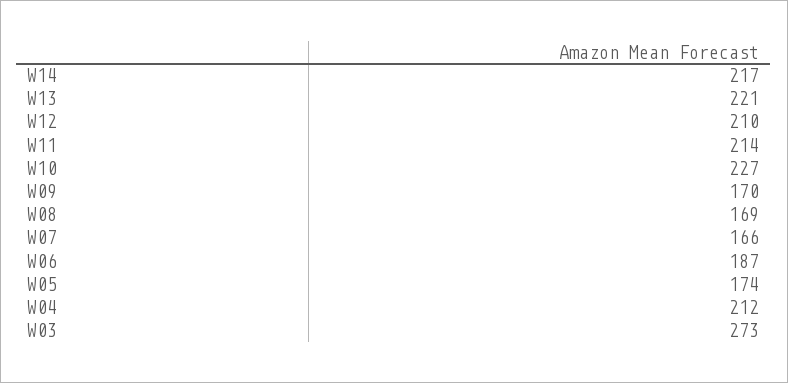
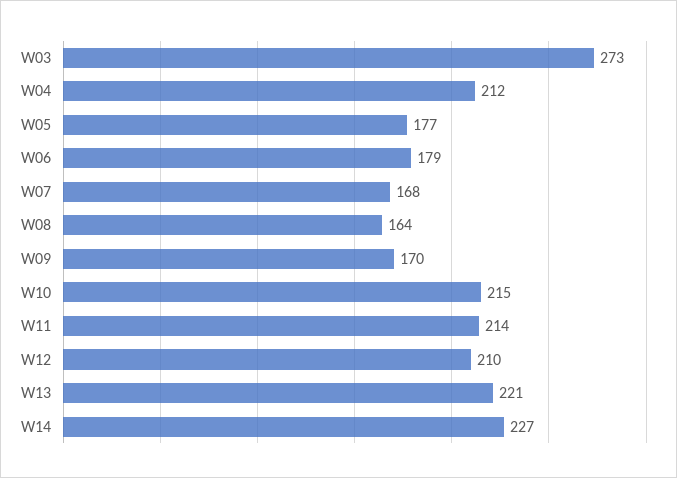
W14: 217 -> 227
W10: 227 -> 215
W08: 169 -> 164
W07: 166 -> 168
W06: 187 -> 179
W05: 174 -> 177

